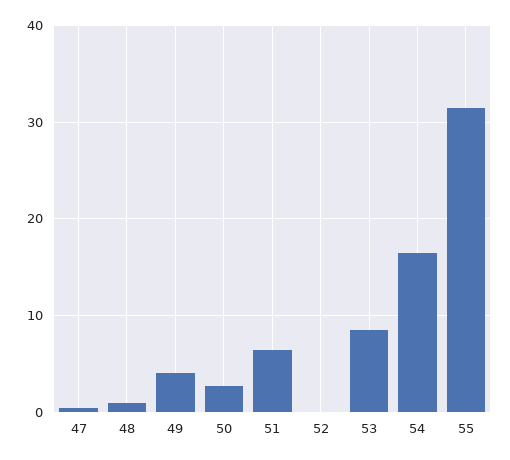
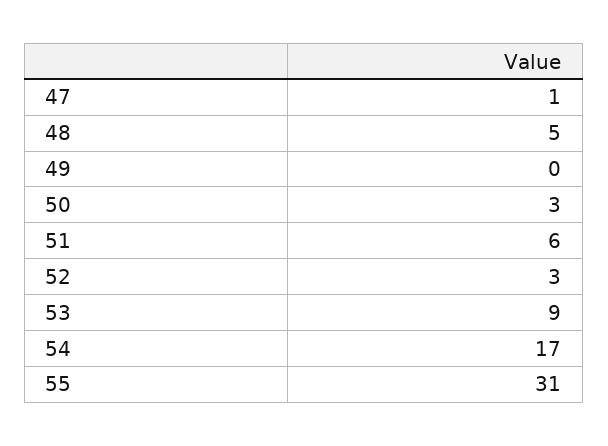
48: 1 -> 5
49: 4 -> 0
52: 0 -> 3

